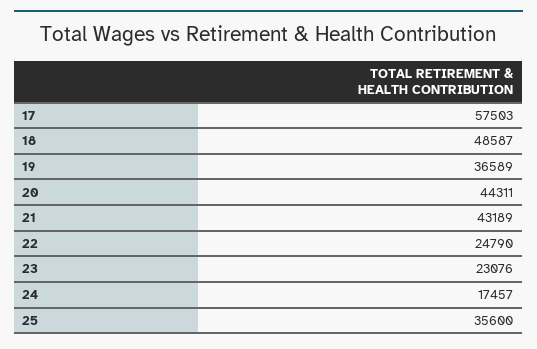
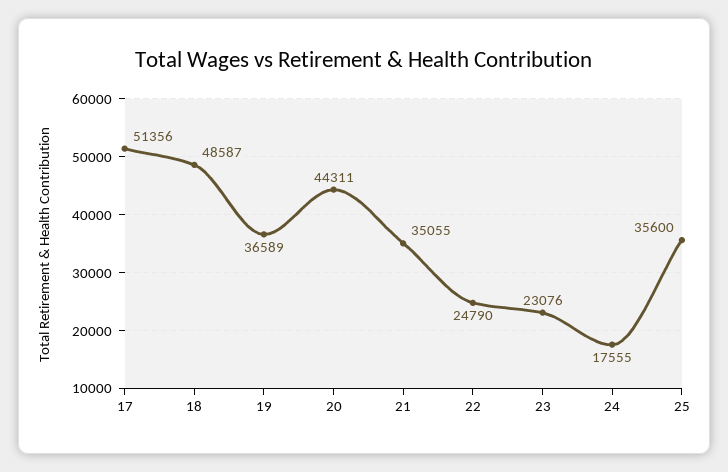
17: 57503 -> 51356
21: 43189 -> 35055
24: 17457 -> 17555

